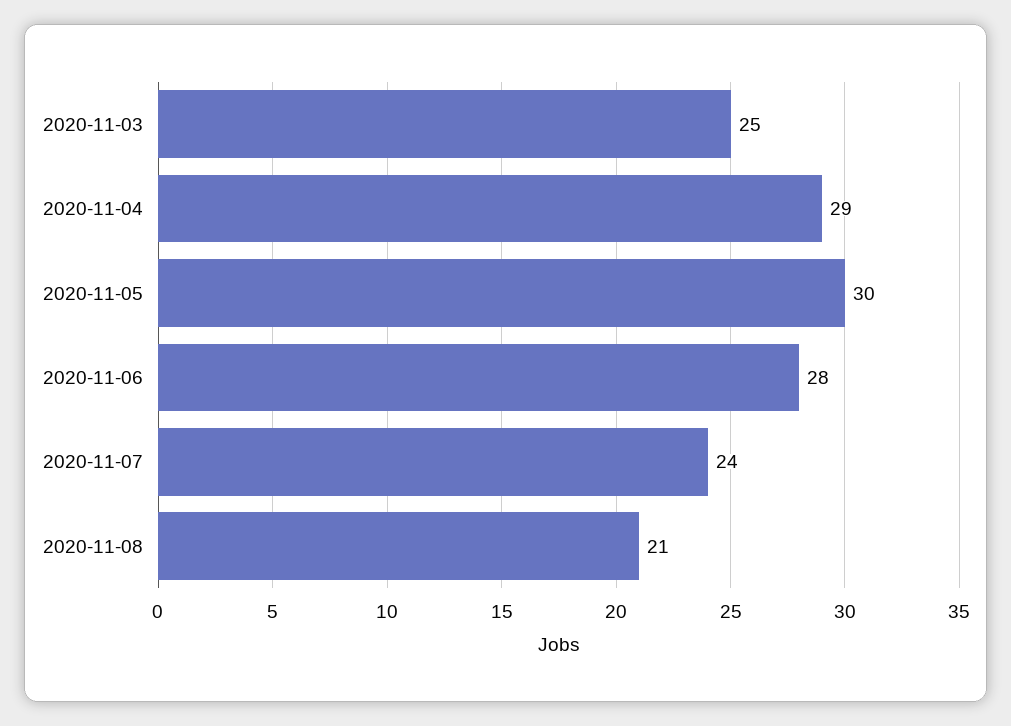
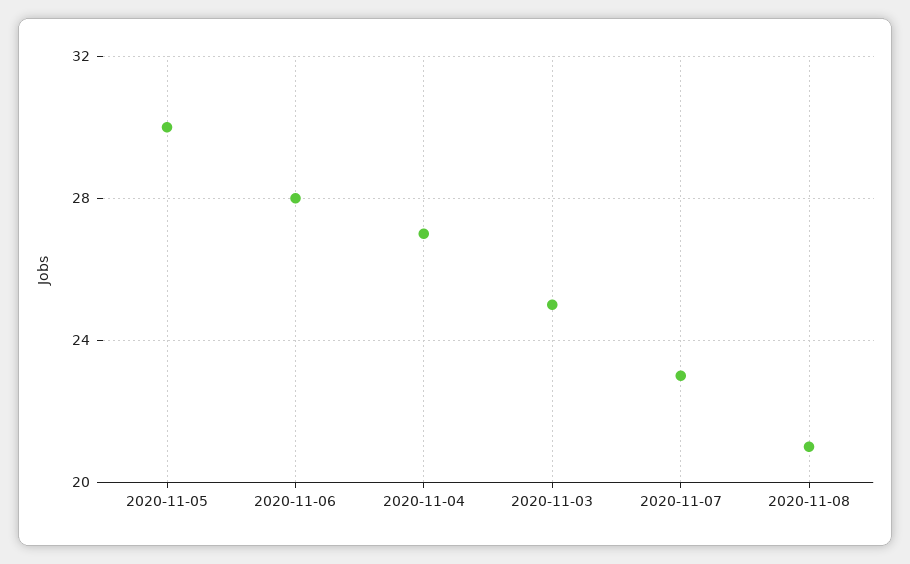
2020-11-04: 29 -> 27
2020-11-07: 24 -> 23

